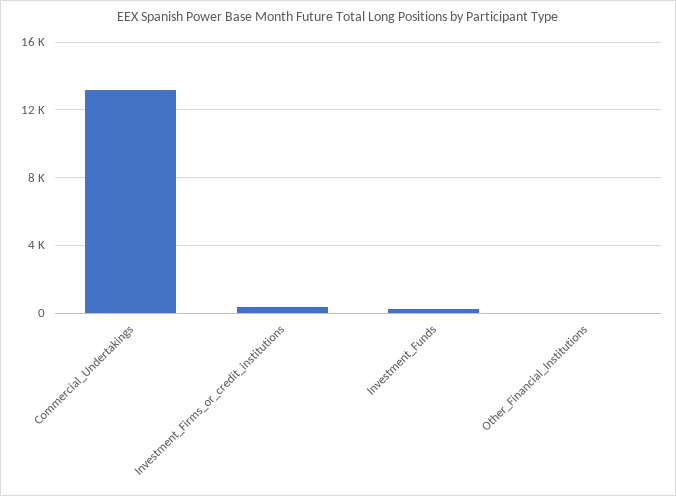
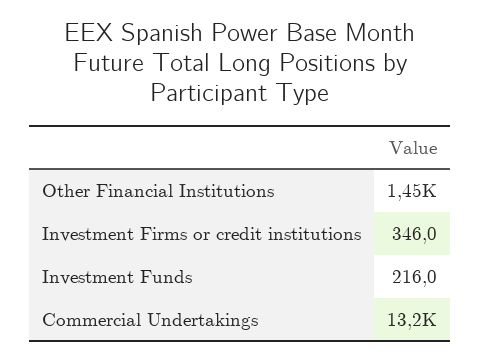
Other_Financial_Institutions: 0 -> 1450

